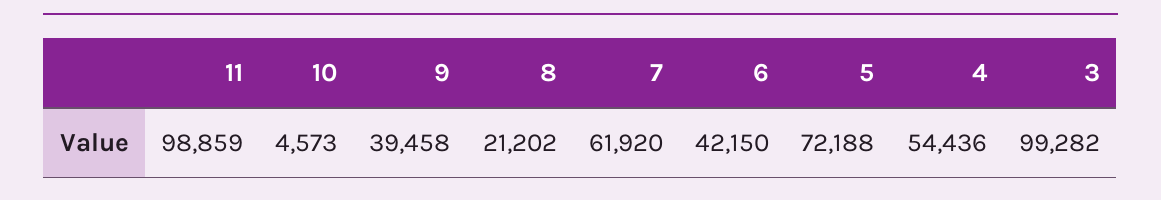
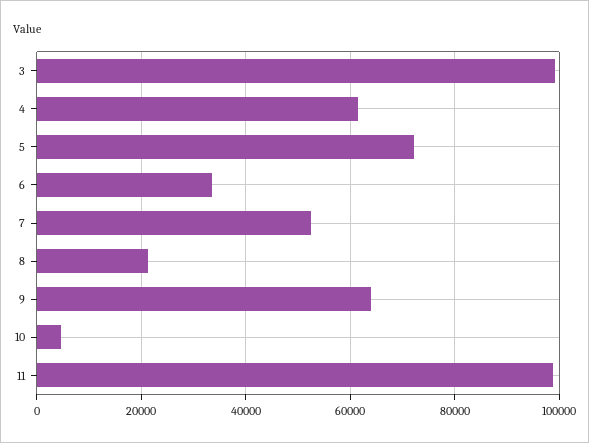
9: 39458 -> 64000
7: 61920 -> 52000
6: 42150 -> 34000
4: 54436 -> 62000

